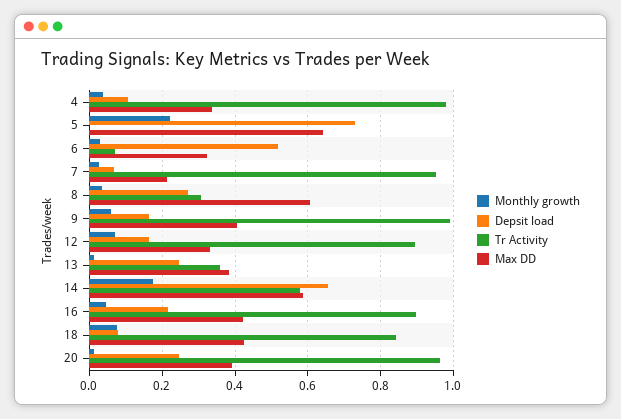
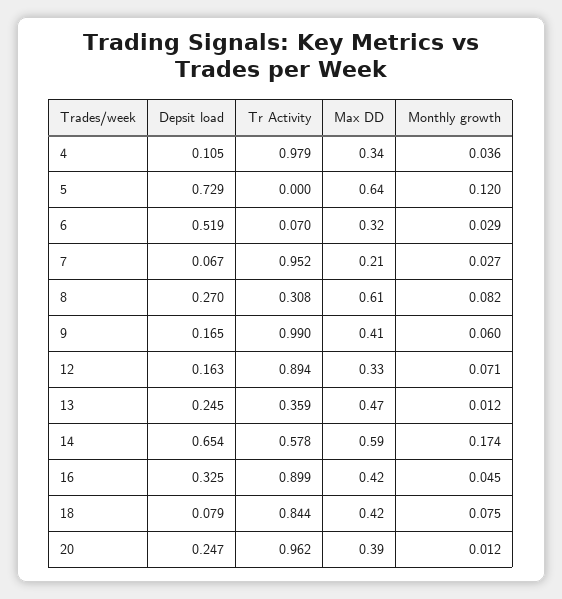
Monthly growth, 5: 0.22 -> 0.12
Monthly growth, 8: 0.04 -> 0.082
Max DD, 13: 0.38 -> 0.47
Depsit load, 16: 0.22 -> 0.325

